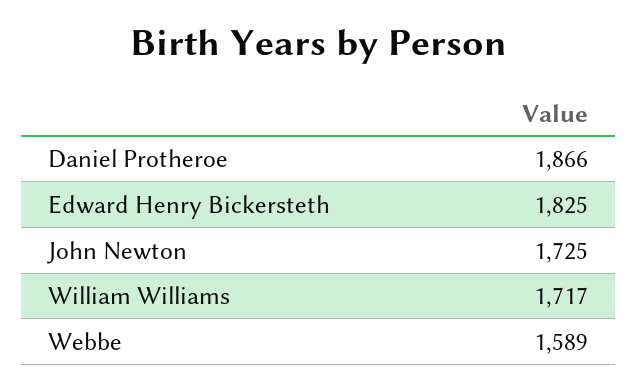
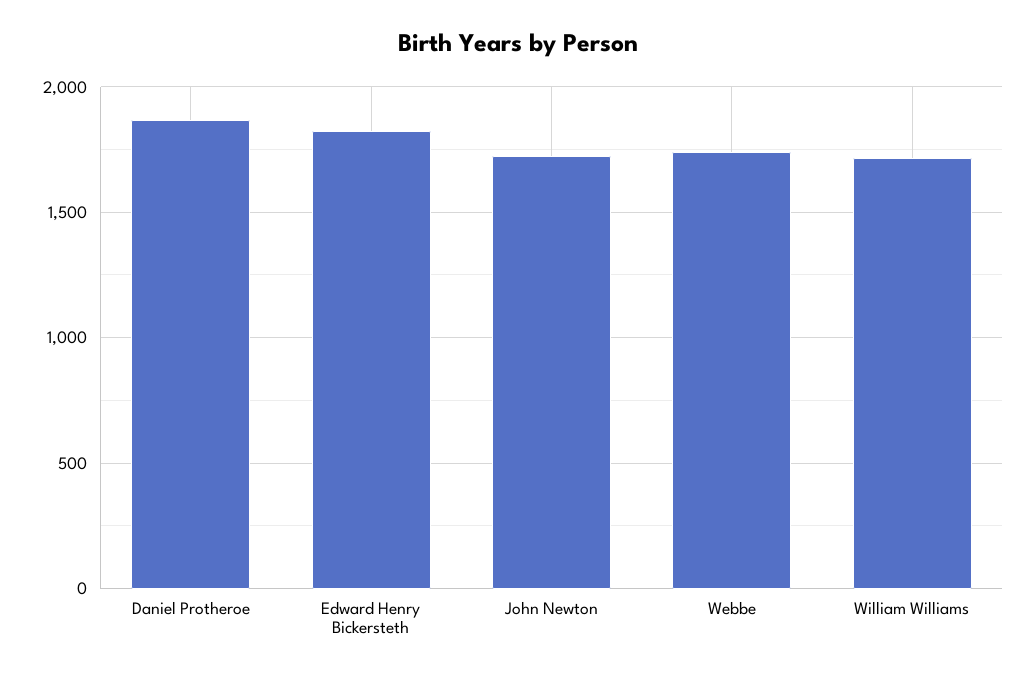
Webbe: 1589 -> 1750

